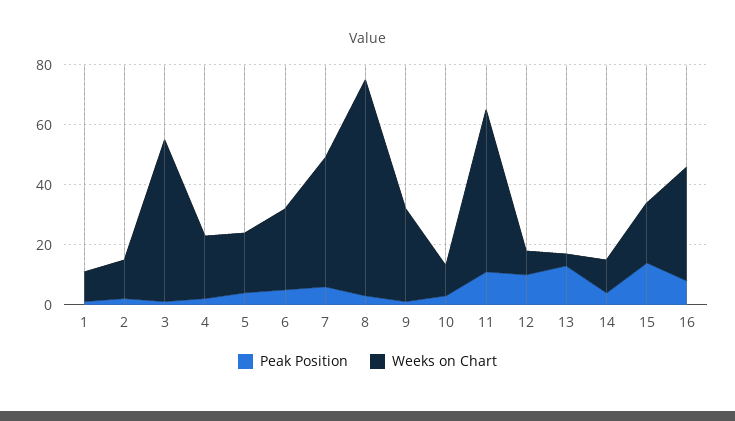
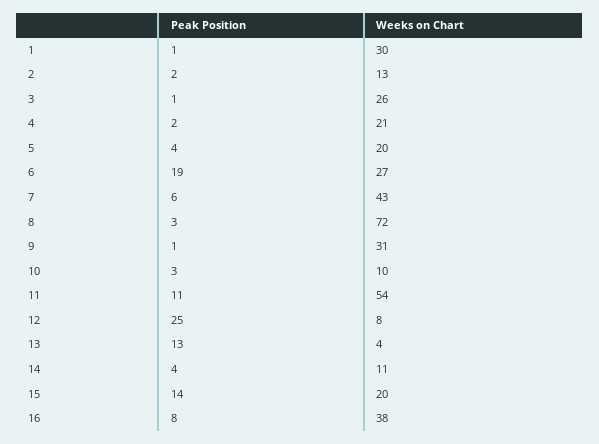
Weeks on Chart, 1: 10 -> 30
Weeks on Chart, 3: 55 -> 26
Peak Position, 6: 5 -> 19
Peak Position, 12: 10 -> 25

